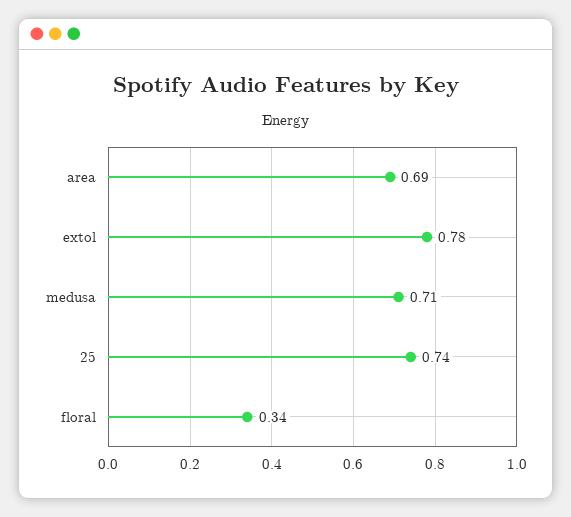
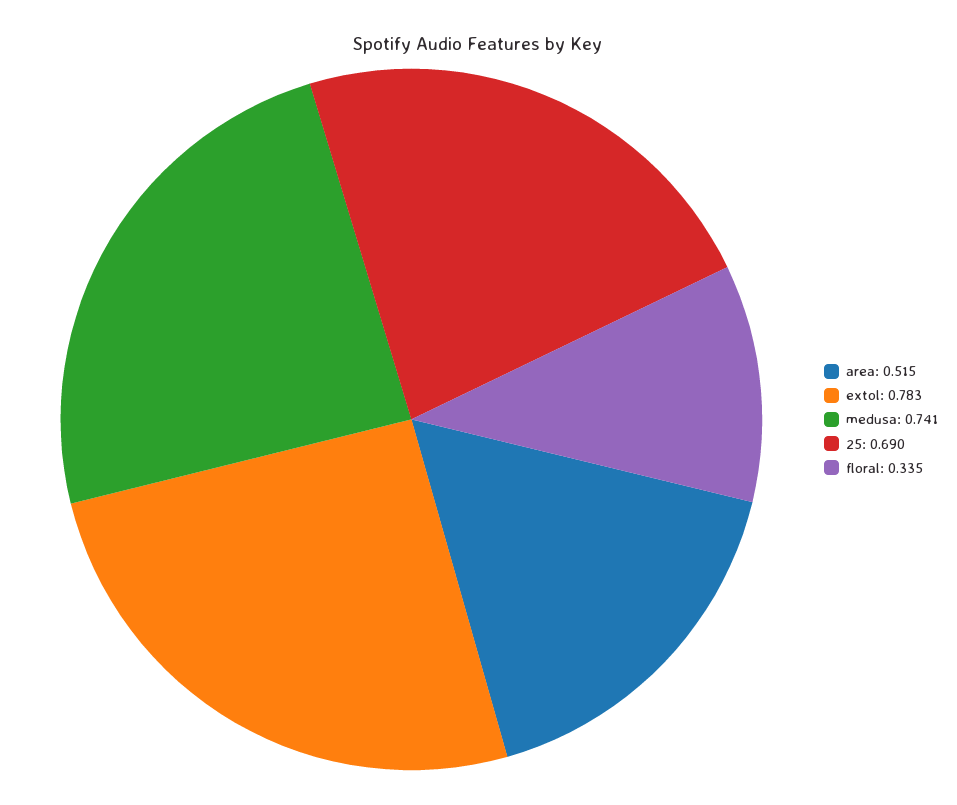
area: 0.69 -> 0.515
medusa: 0.71 -> 0.741
25: 0.74 -> 0.69

